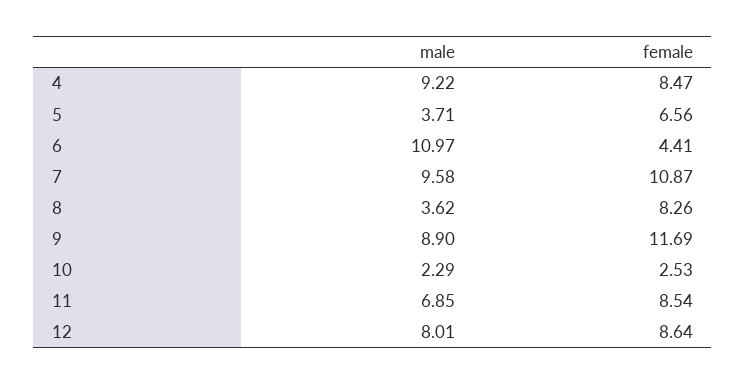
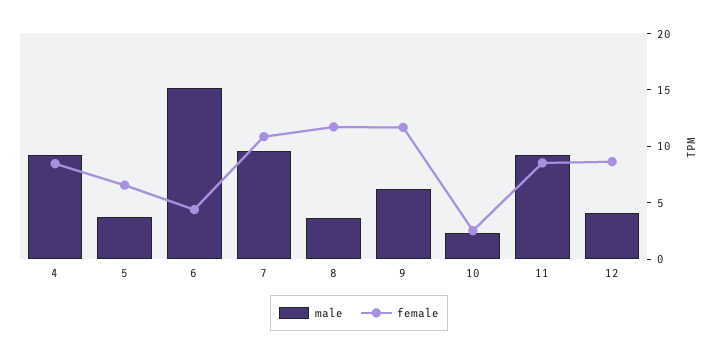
male, 6: 10.97 -> 15
female, 8: 8.26 -> 12
male, 9: 8.9 -> 6
male, 11: 6.85 -> 9
male, 12: 8.01 -> 4

